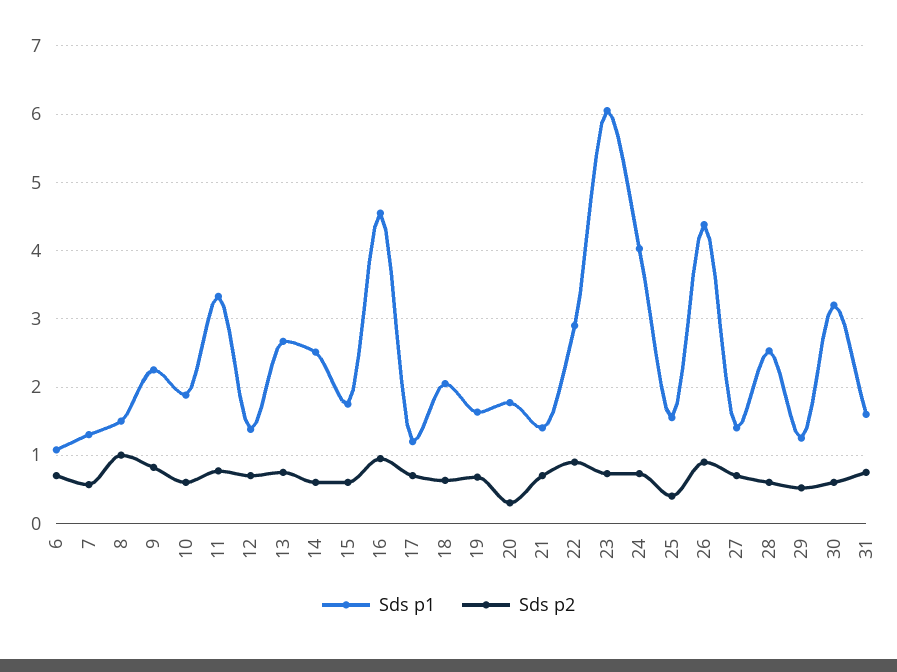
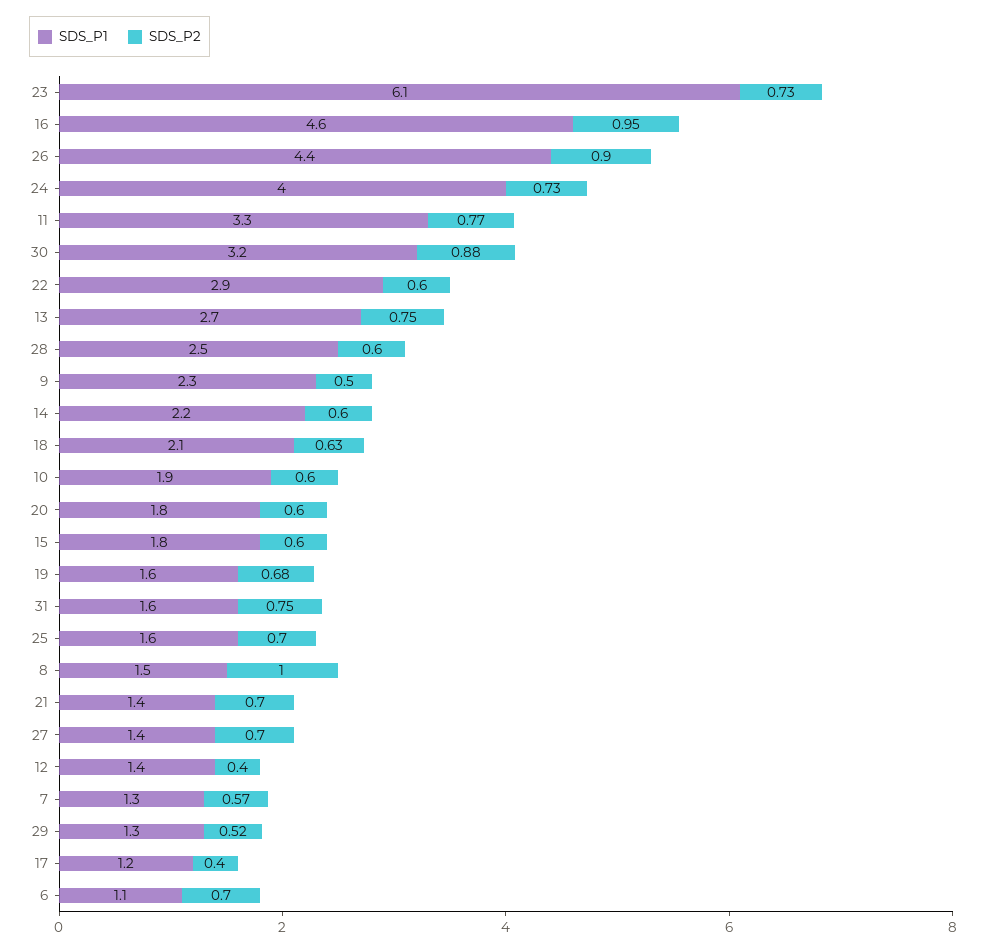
Sds p2, 9: 0.8 -> 0.5
Sds p2, 12: 0.7 -> 0.4
Sds p1, 14: 2.5 -> 2.2
Sds p2, 17: 0.7 -> 0.4
Sds p2, 20: 0.3 -> 0.6
Sds p2, 22: 0.9 -> 0.6
Sds p2, 25: 0.4 -> 0.7
Sds p2, 30: 0.6 -> 0.88

